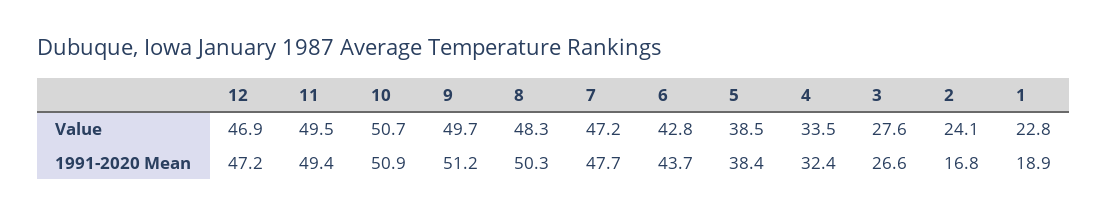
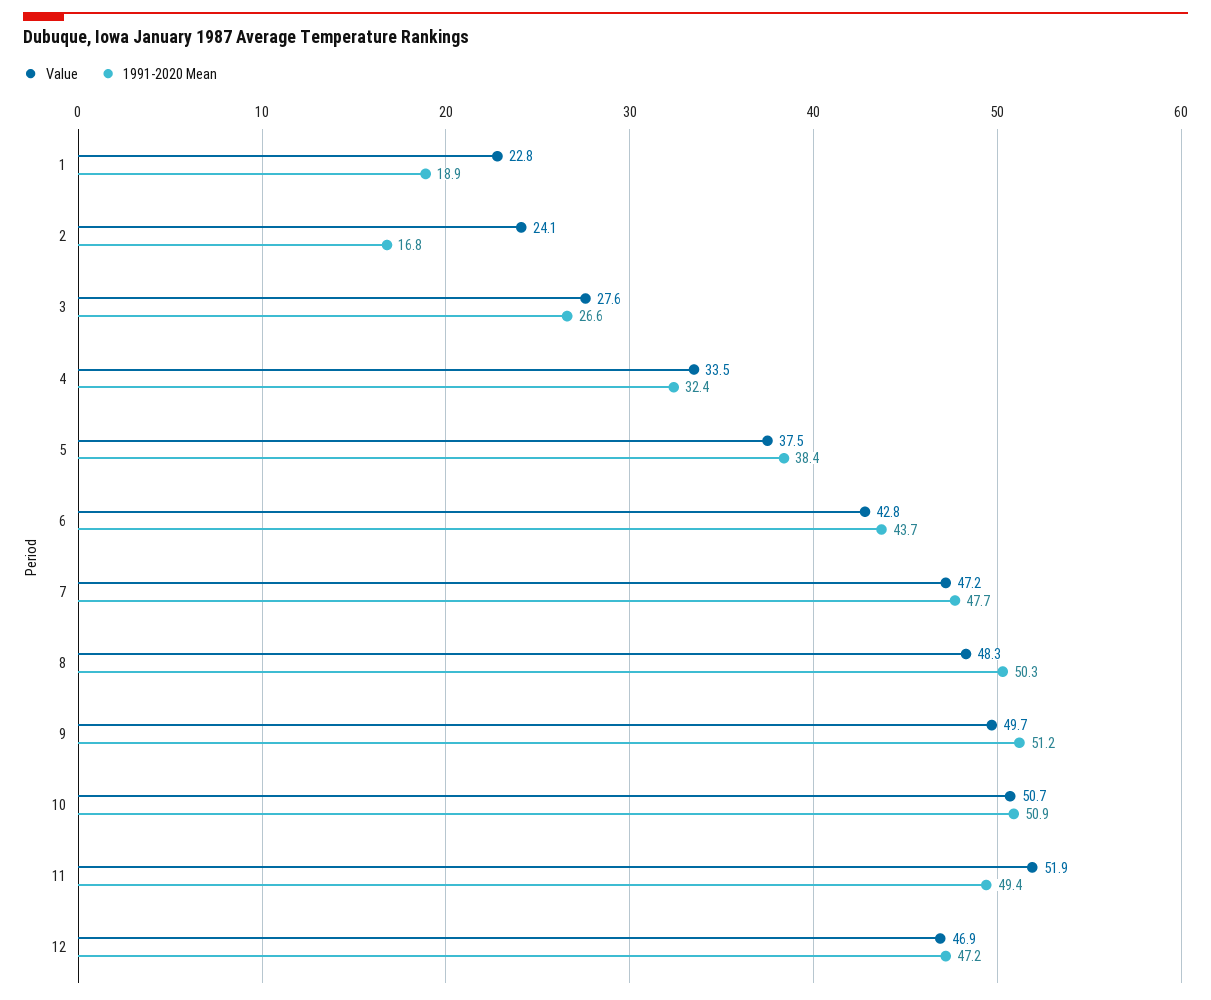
Value, 11: 49.5 -> 51.9
Value, 5: 38.5 -> 37.5

